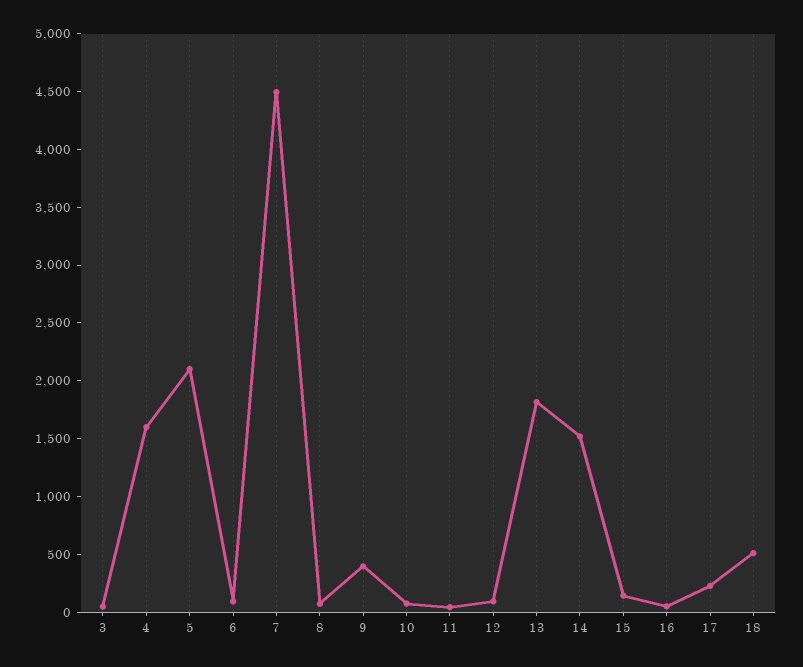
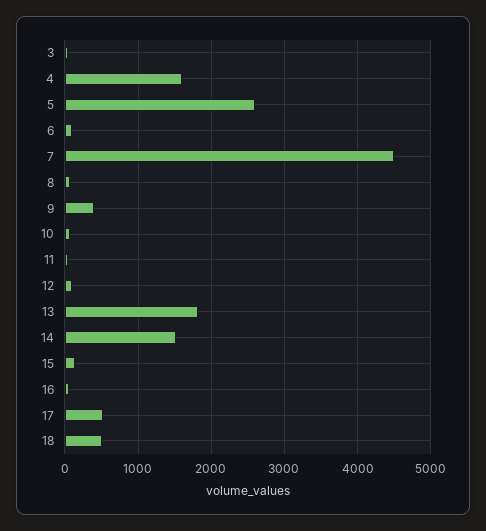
5: 2100 -> 2600
17: 200 -> 500

